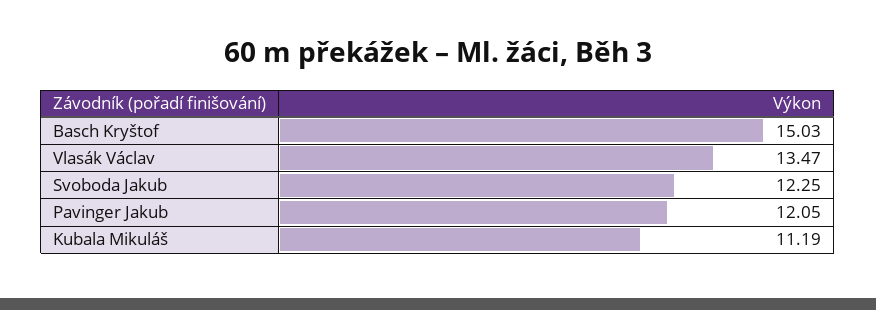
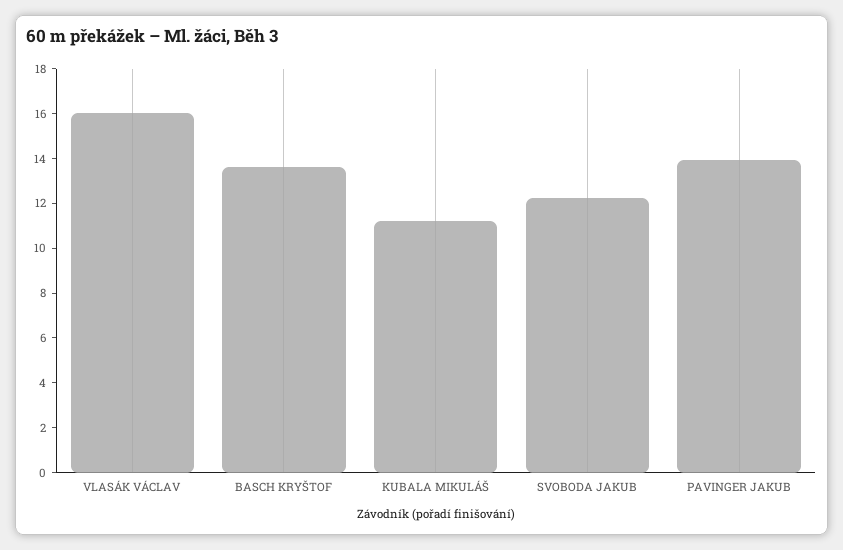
Basch Kryštof: 15.03 -> 13.5
Vlasák Václav: 13.47 -> 16
Pavinger Jakub: 12.05 -> 14

